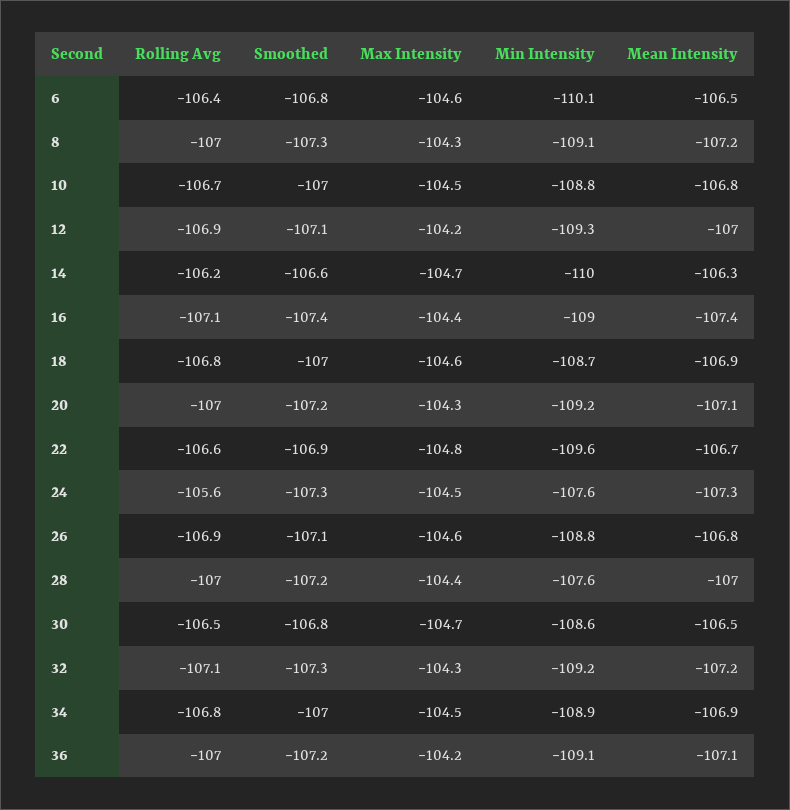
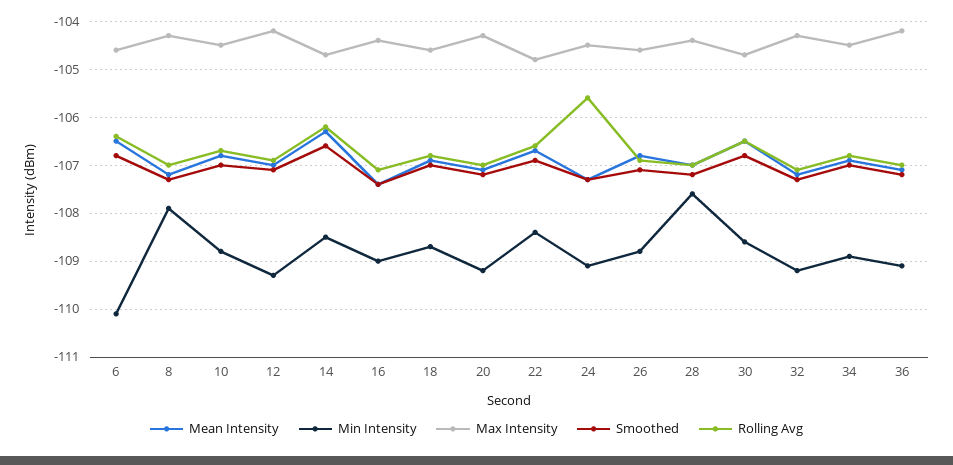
Min Intensity, 8: -109.1 -> -108
Min Intensity, 14: -110 -> -108.5
Min Intensity, 22: -109.6 -> -108.5
Min Intensity, 24: -107.6 -> -109

